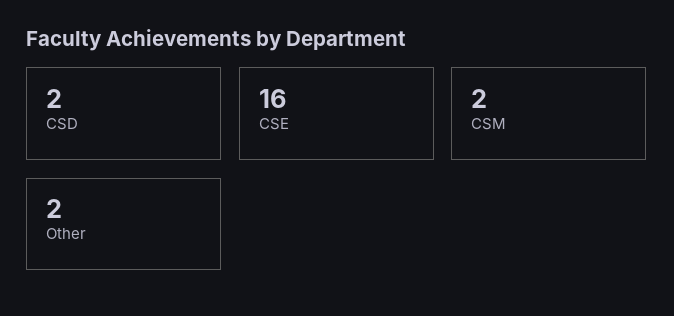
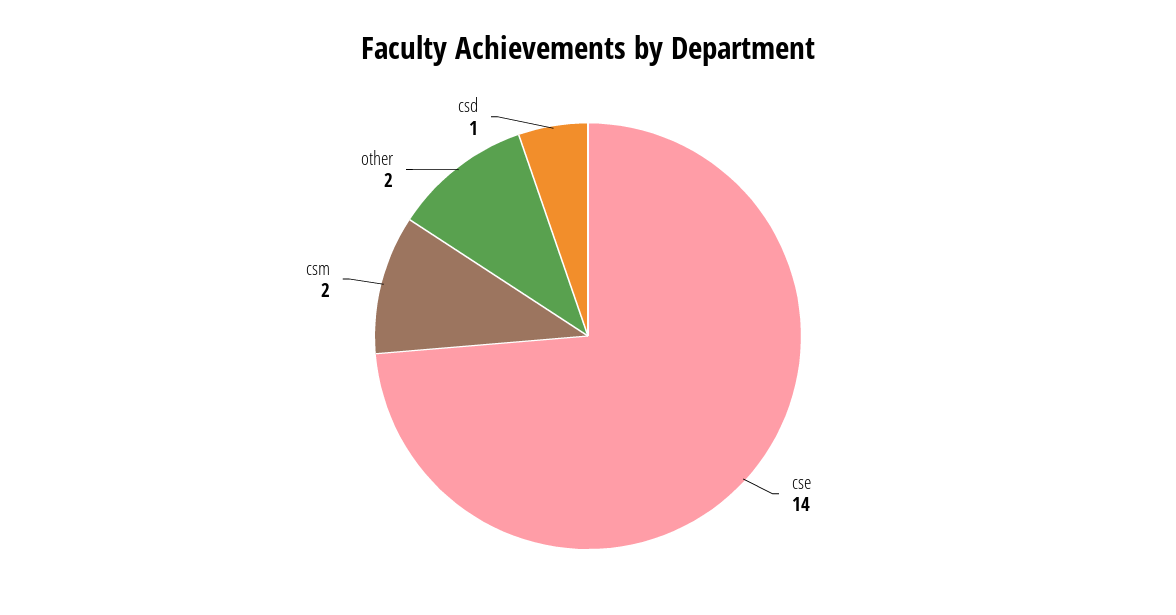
CSD: 2 -> 1
CSE: 16 -> 14

